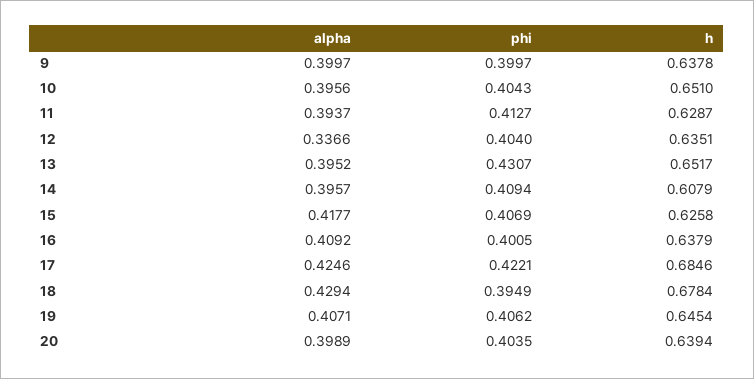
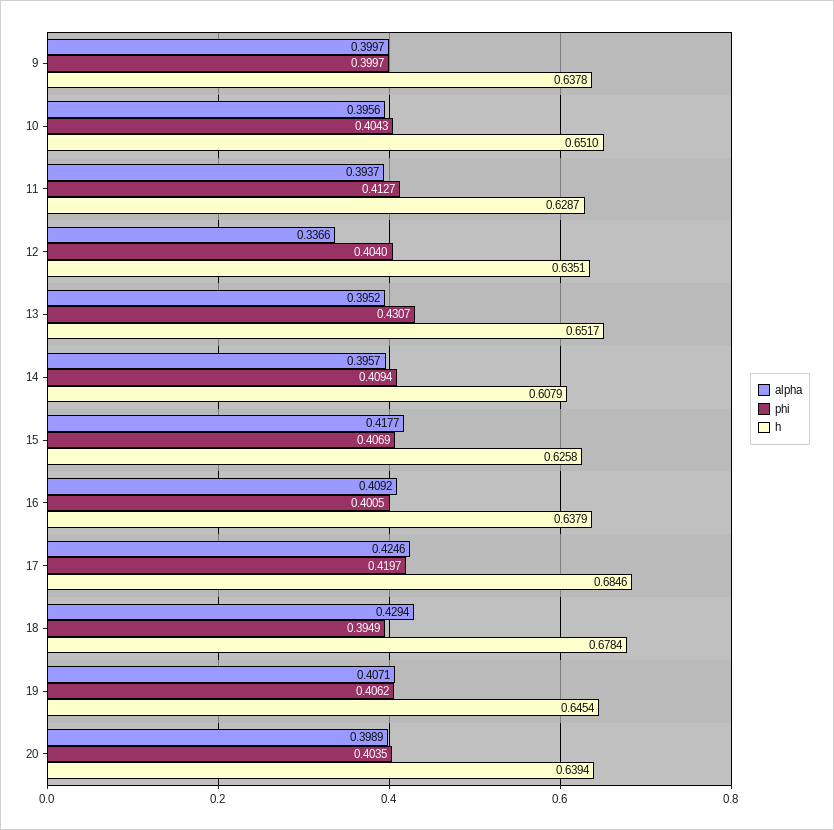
phi, 17: 0.4221 -> 0.4197

